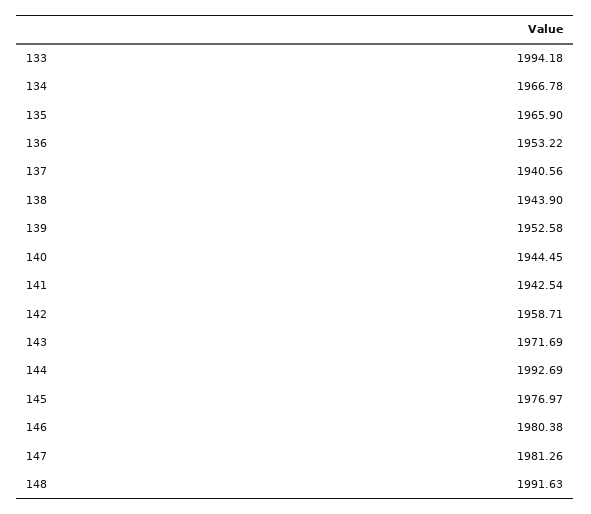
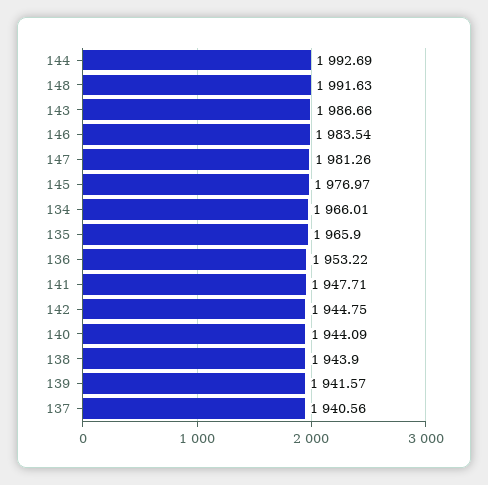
133: 1994.18 -> none
134: 1966.78 -> 1966.01
139: 1952.58 -> 1941.57
140: 1944.45 -> 1944.09
141: 1942.54 -> 1947.71
142: 1958.71 -> 1944.75
143: 1971.69 -> 1986.66
146: 1980.38 -> 1983.54

